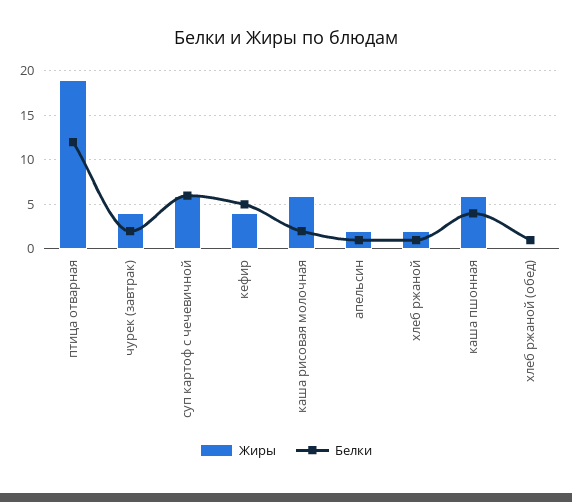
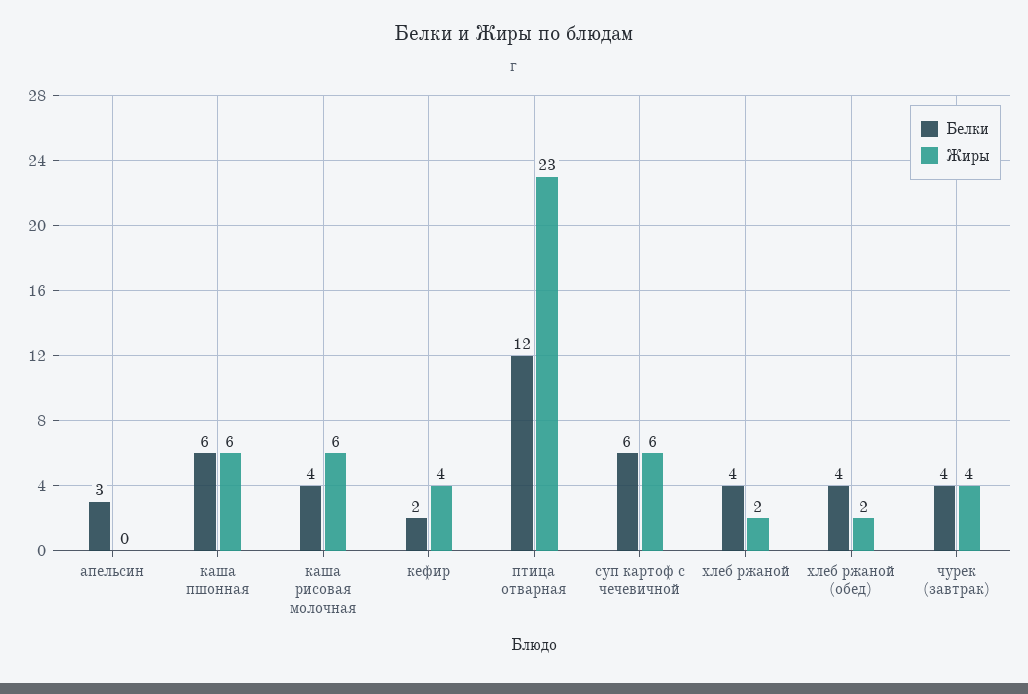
Жиры, птица отварная: 19 -> 23
Белки, чурек (завтрак): 2 -> 4
Белки, кефир: 5 -> 2
Белки, каша рисовая молочная: 2 -> 4
Жиры, апельсин: 2 -> 0
Белки, апельсин: 1 -> 3
Белки, хлеб ржаной: 1 -> 4
Белки, каша пшонная: 4 -> 6
Жиры, хлеб ржаной (обед): 0 -> 2
Белки, хлеб ржаной (обед): 1 -> 4

